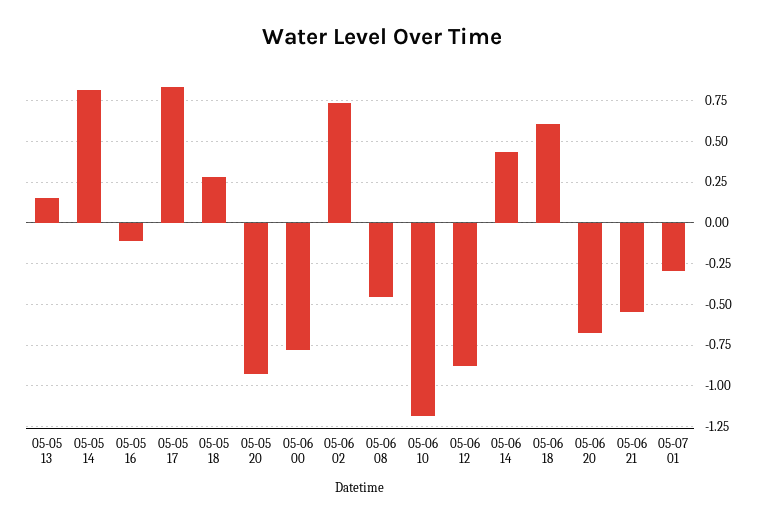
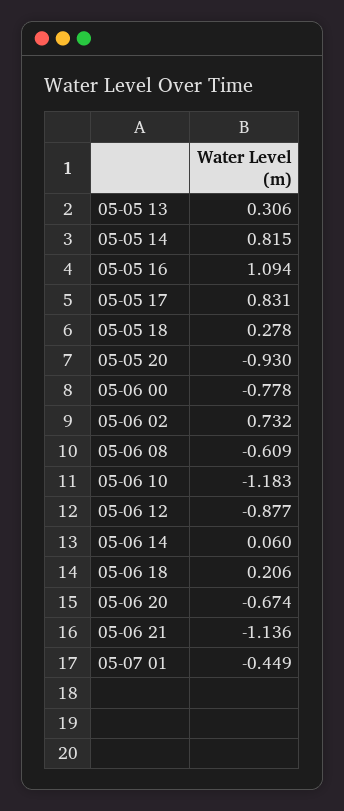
05-05 13: 0.15 -> 0.306
05-05 16: -0.1 -> 1.094
05-06 08: -0.45 -> -0.609
05-06 14: 0.45 -> 0.06
05-06 18: 0.6 -> 0.206
05-06 21: -0.55 -> -1.136
05-07 01: -0.3 -> -0.449

